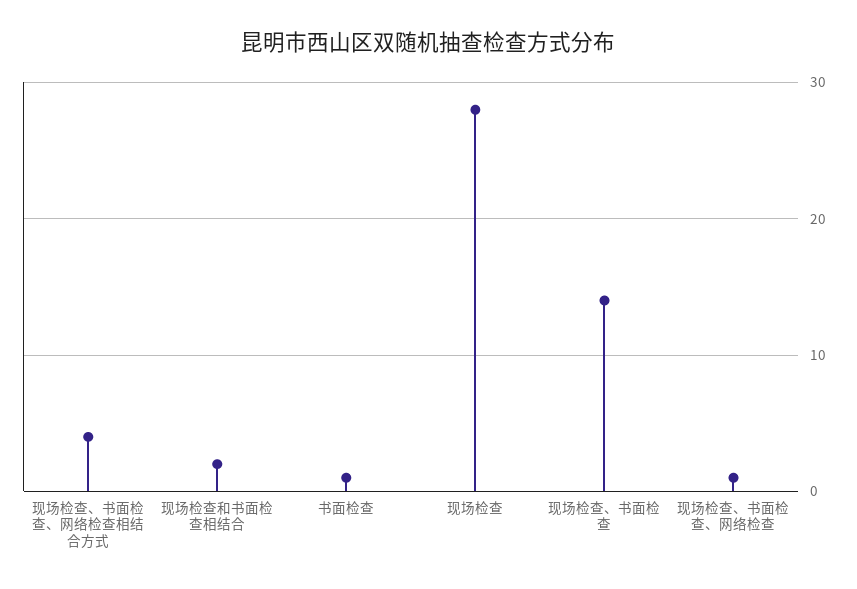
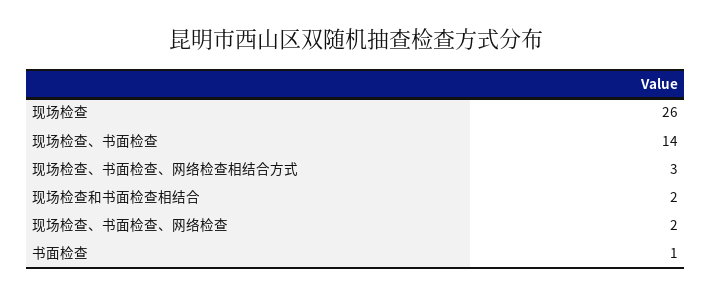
现场检查、书面检查、网络检查相结合方式: 4 -> 3
现场检查: 28 -> 26
现场检查、书面检查、网络检查: 1 -> 2

